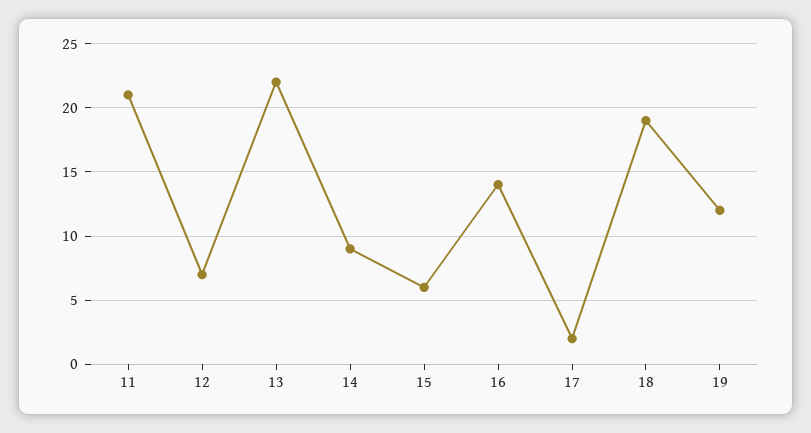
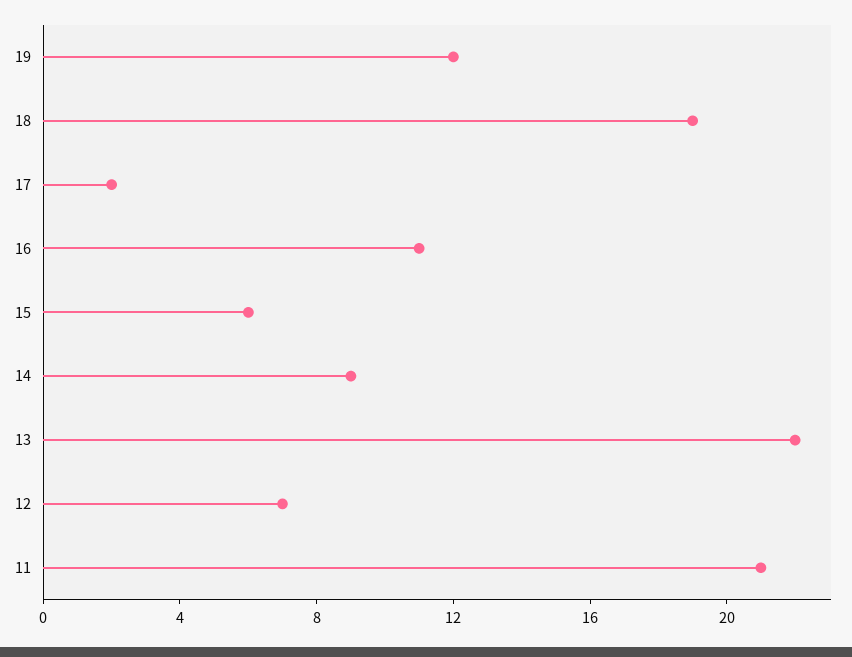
16: 14 -> 11

